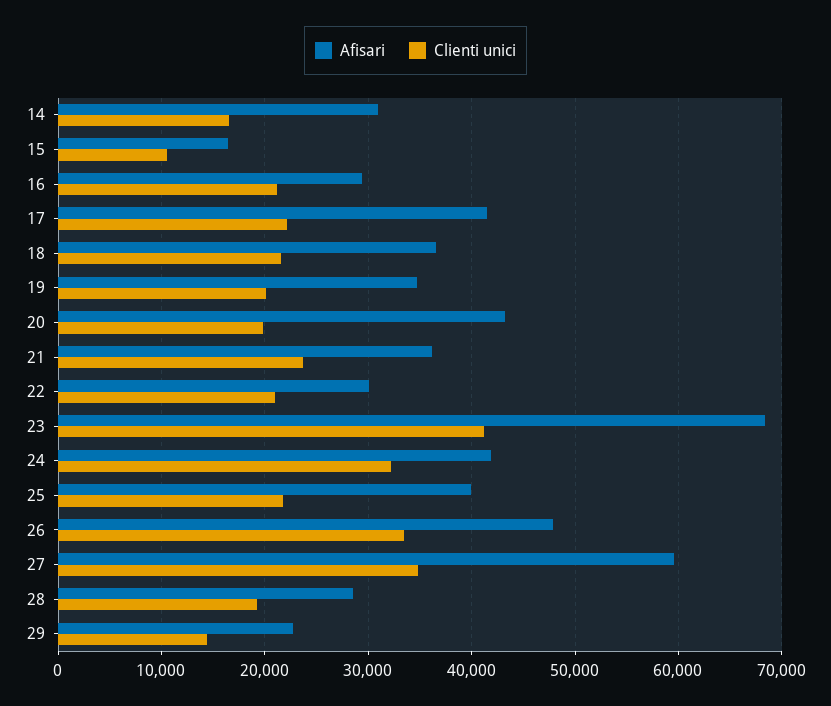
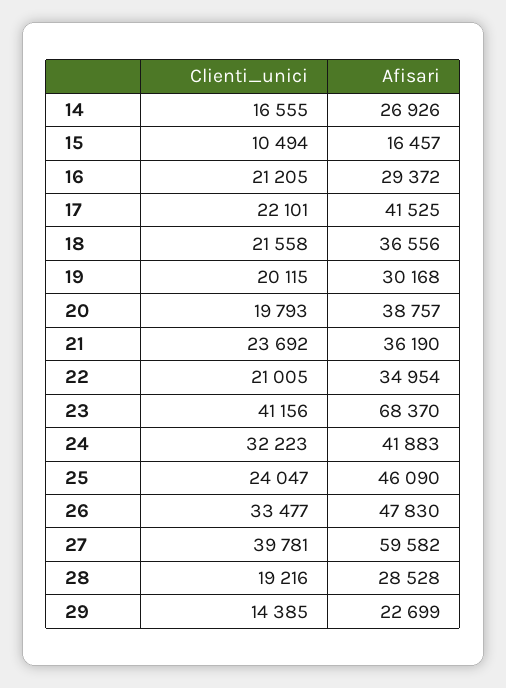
Afisari, 14: 31000 -> 26926
Afisari, 19: 35000 -> 30168
Afisari, 20: 43000 -> 38757
Afisari, 22: 30000 -> 34954
Afisari, 25: 40000 -> 46090
Clienti unici, 25: 22000 -> 24047
Clienti unici, 27: 35000 -> 39781

